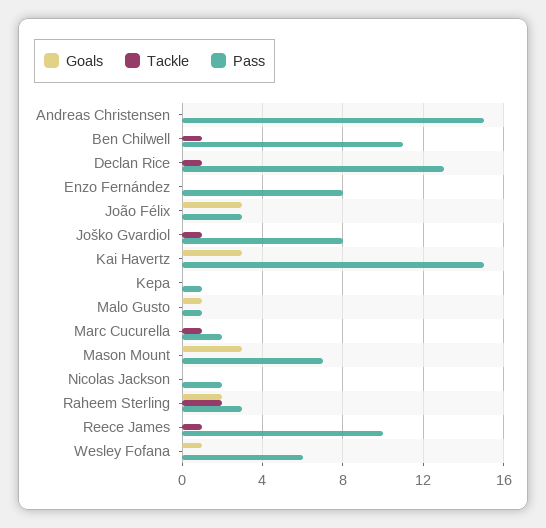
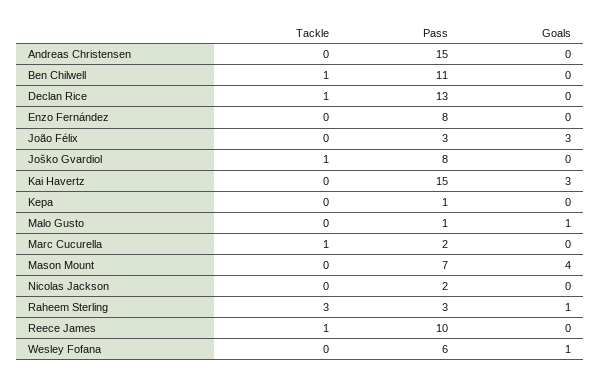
Goals, Mason Mount: 3 -> 4
Goals, Raheem Sterling: 2 -> 1
Tackle, Raheem Sterling: 2 -> 3

